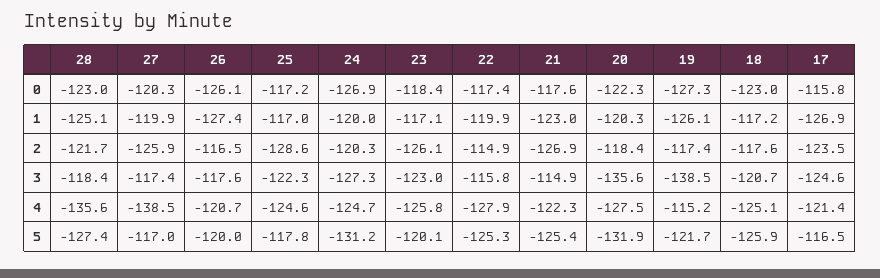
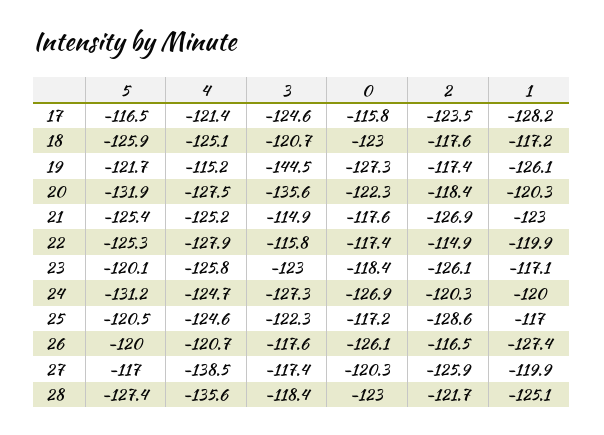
17, 1: -126.9 -> -128.2
19, 3: -138.5 -> -144.5
21, 4: -122.3 -> -125.2
25, 5: -117.8 -> -120.5

